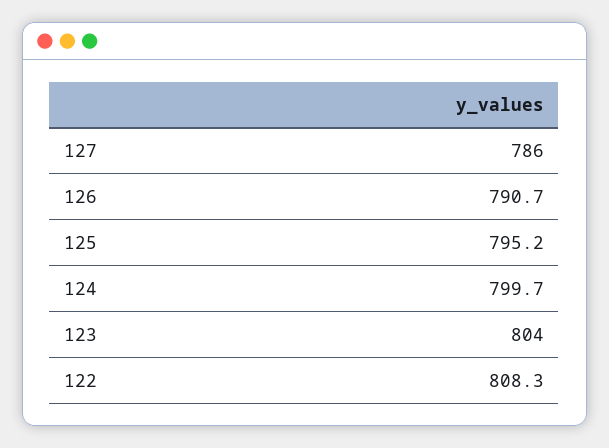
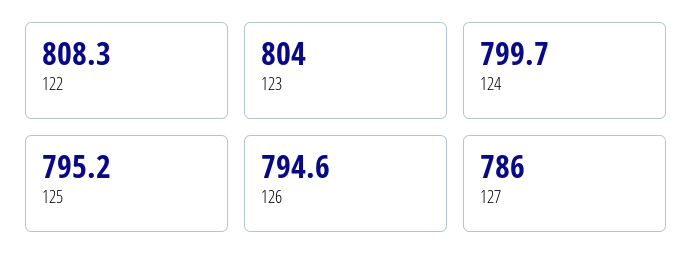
126: 790.7 -> 794.6

